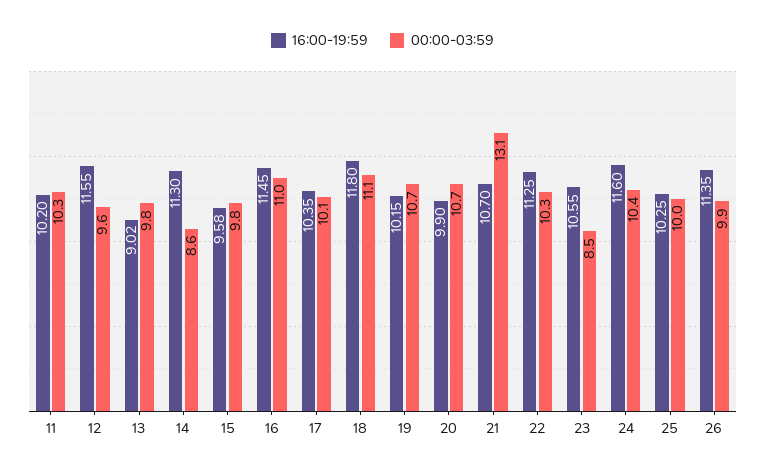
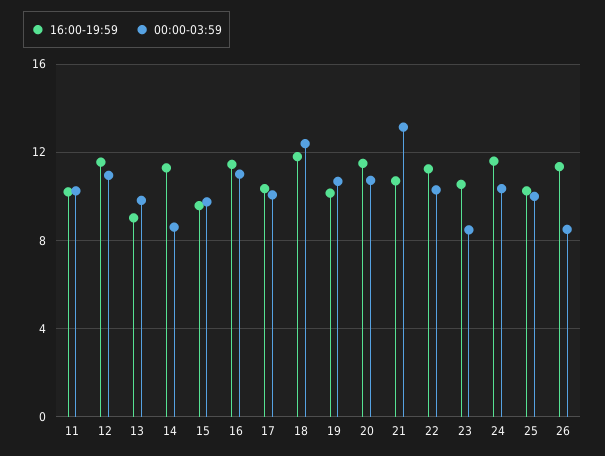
00:00-03:59, 12: 9.6 -> 11
00:00-03:59, 18: 11.1 -> 12.5
16:00-19:59, 20: 9.9 -> 11.5
00:00-03:59, 26: 9.9 -> 8.5

